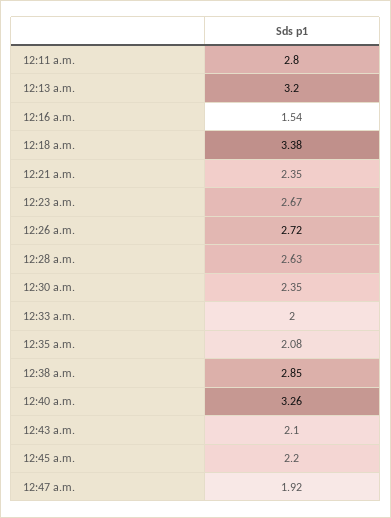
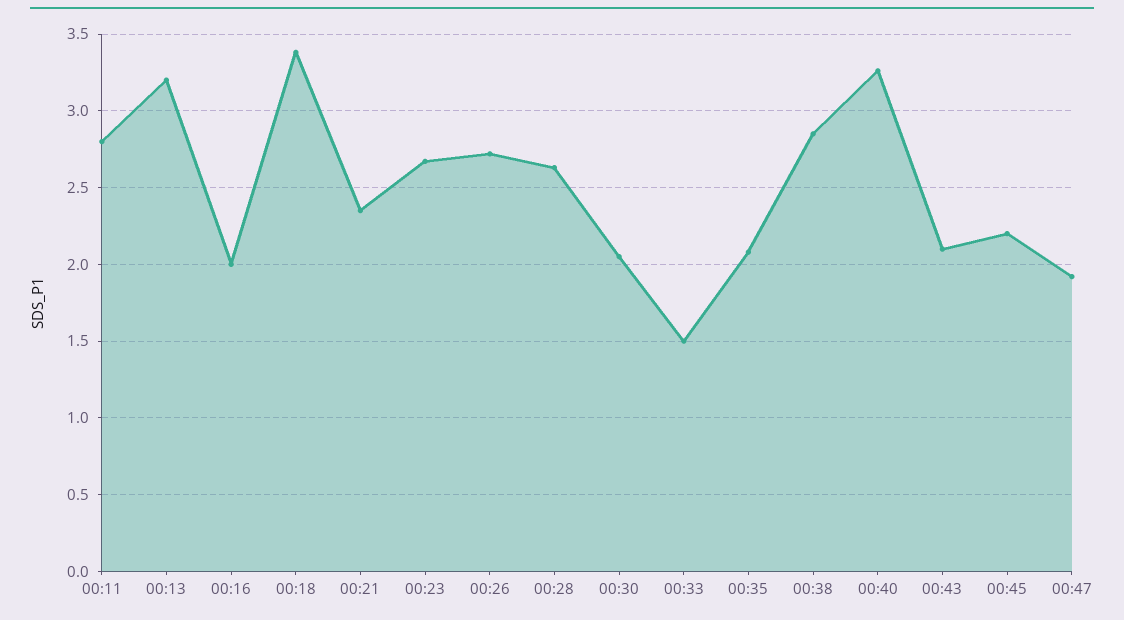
12:16 a.m.: 1.54 -> 2
12:30 a.m.: 2.35 -> 2.05
12:33 a.m.: 2 -> 1.5

